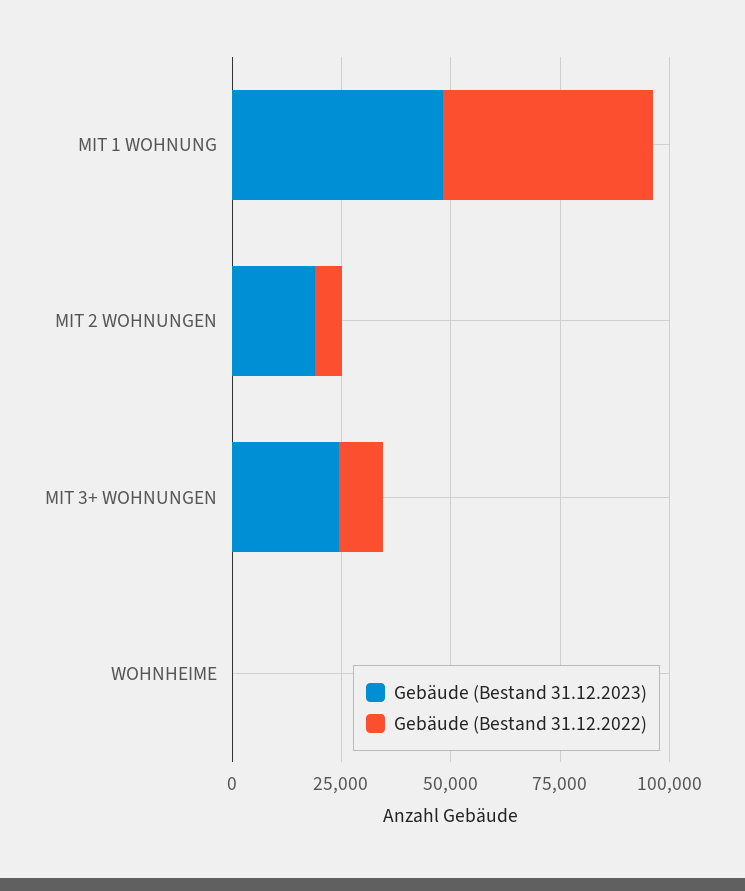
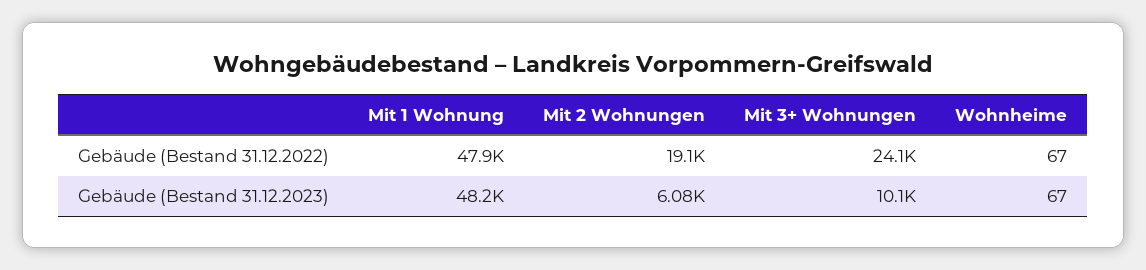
Gebäude (Bestand 31.12.2023), MIT 2 WOHNUNGEN: 20000 -> 6080
Gebäude (Bestand 31.12.2022), MIT 2 WOHNUNGEN: 5000 -> 19100
Gebäude (Bestand 31.12.2023), MIT 3+ WOHNUNGEN: 25000 -> 10100
Gebäude (Bestand 31.12.2022), MIT 3+ WOHNUNGEN: 10000 -> 24100

